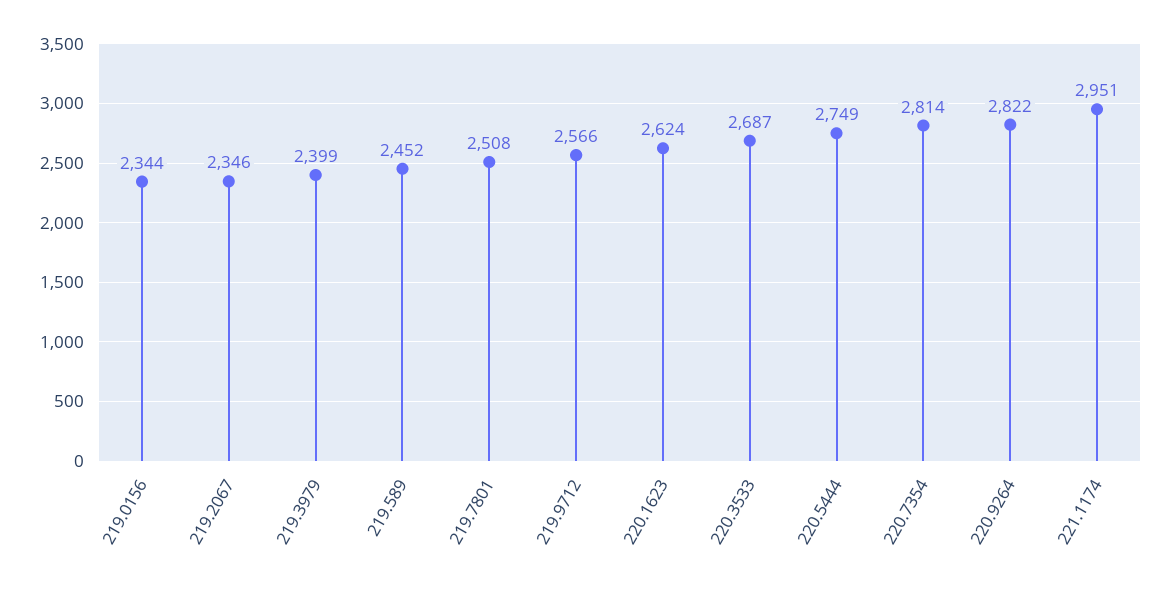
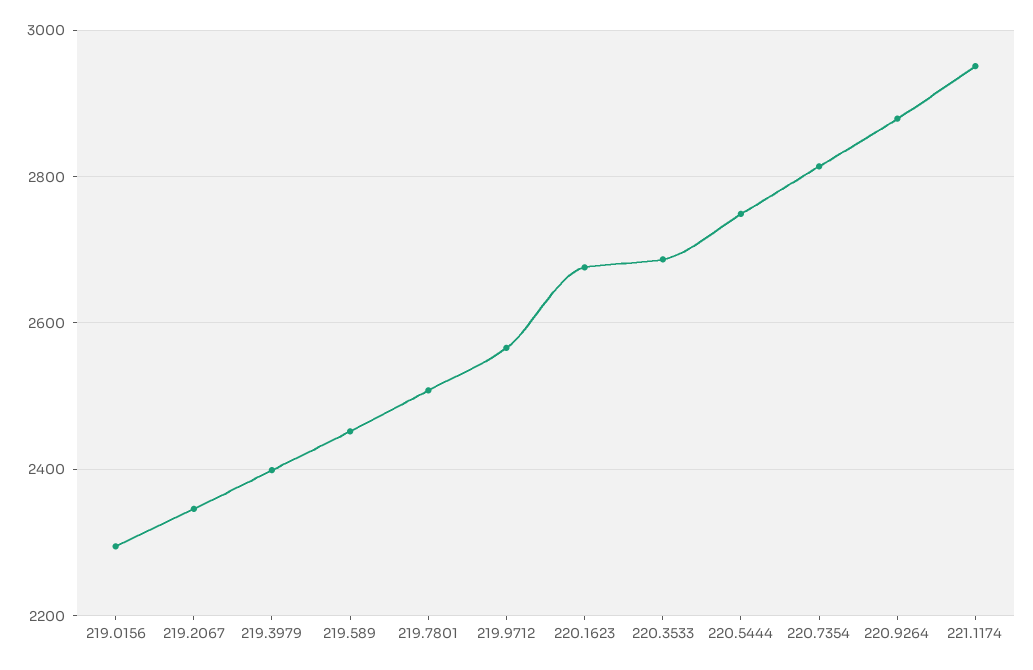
219.0156: 2344 -> 2300
220.1623: 2624 -> 2680
220.9264: 2822 -> 2880

